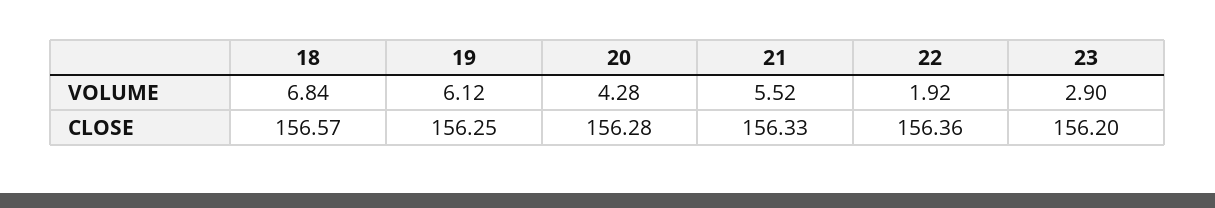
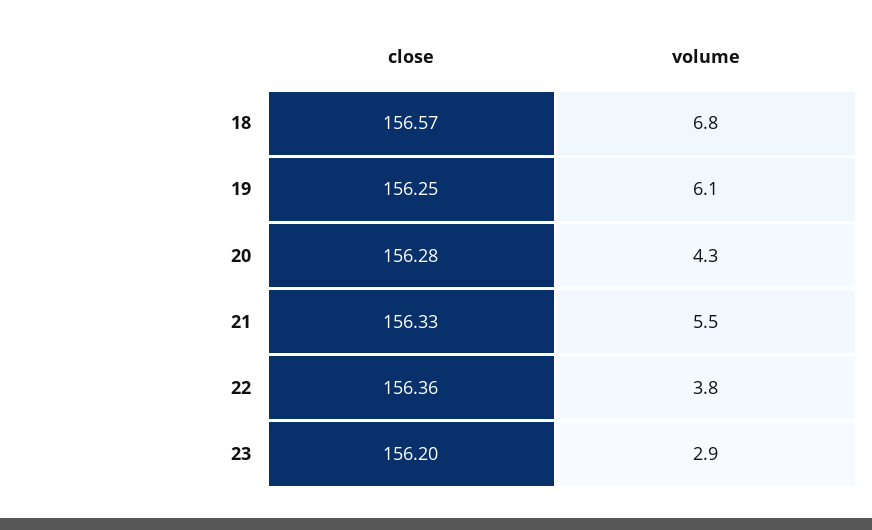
22, VOLUME: 1.92 -> 3.8

